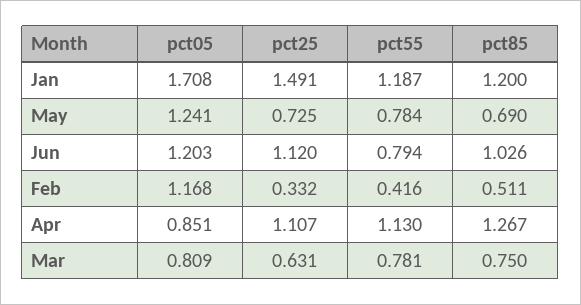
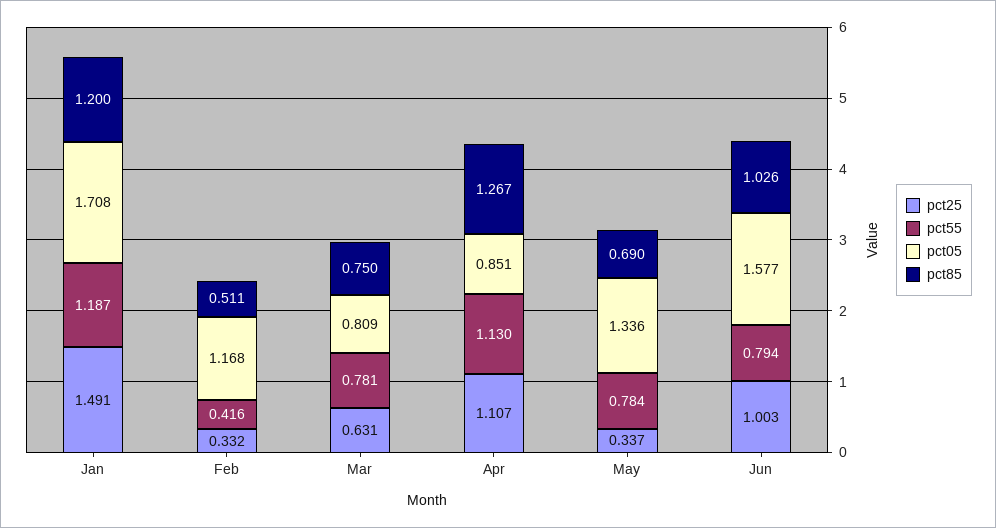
pct05, May: 1.241 -> 1.336
pct25, May: 0.725 -> 0.337
pct05, Jun: 1.203 -> 1.577
pct25, Jun: 1.12 -> 1.003

